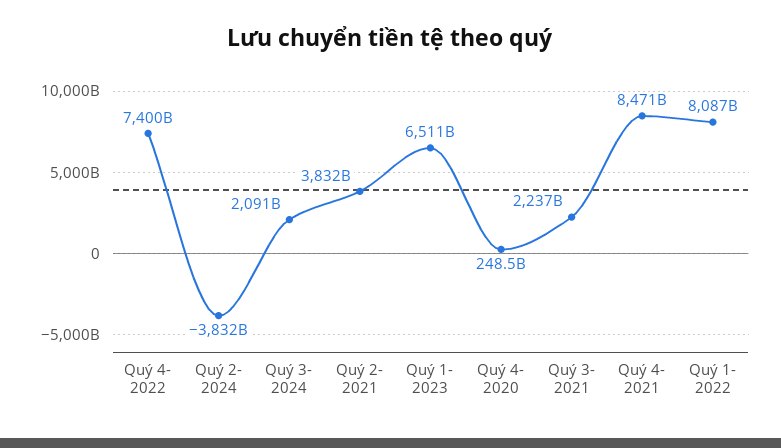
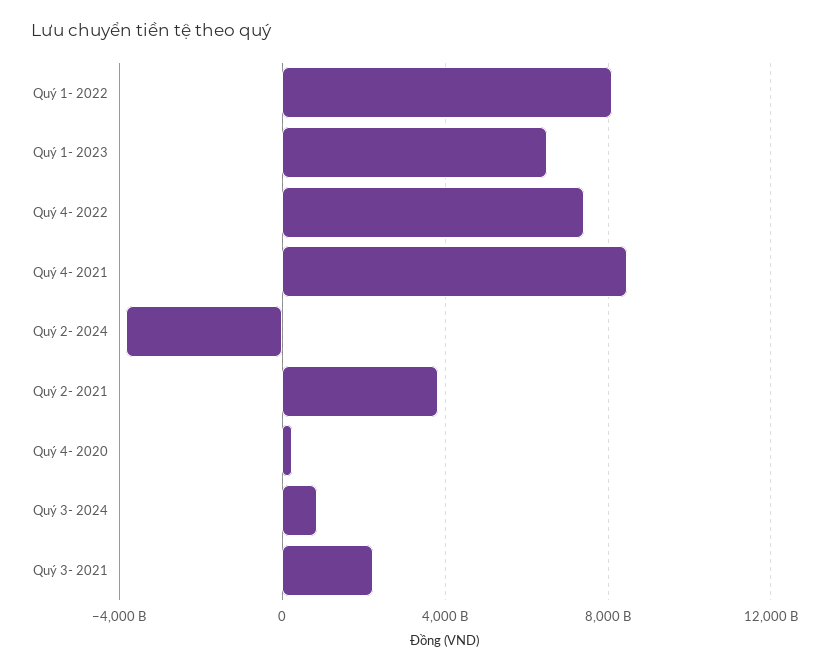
Quý 3- 2024: 2091000000000 -> 1000000000000

